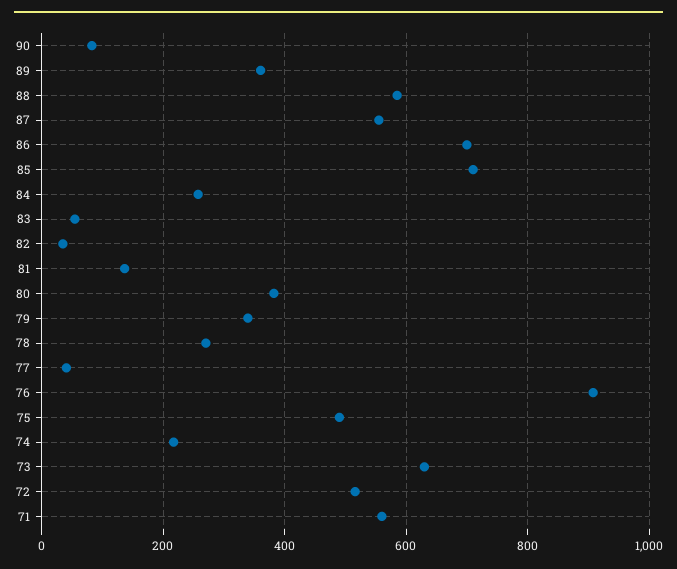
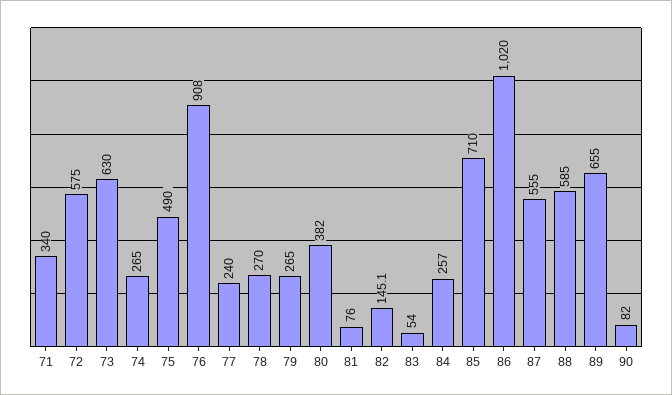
89: 360 -> 655
86: 700 -> 1020
82: 40 -> 145.1
81: 140 -> 76
79: 340 -> 265
77: 40 -> 240
74: 220 -> 265
72: 520 -> 575
71: 560 -> 340

